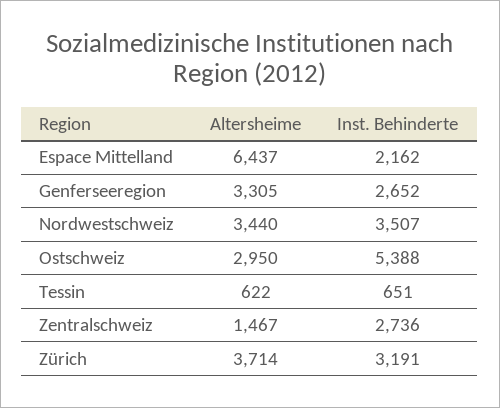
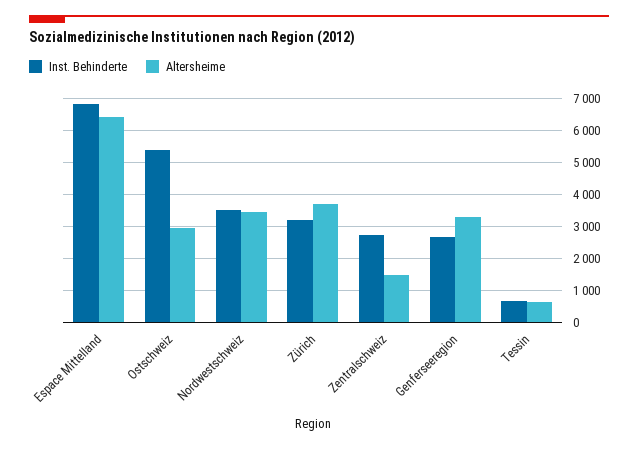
Inst. Behinderte, Espace Mittelland: 2162 -> 6800

